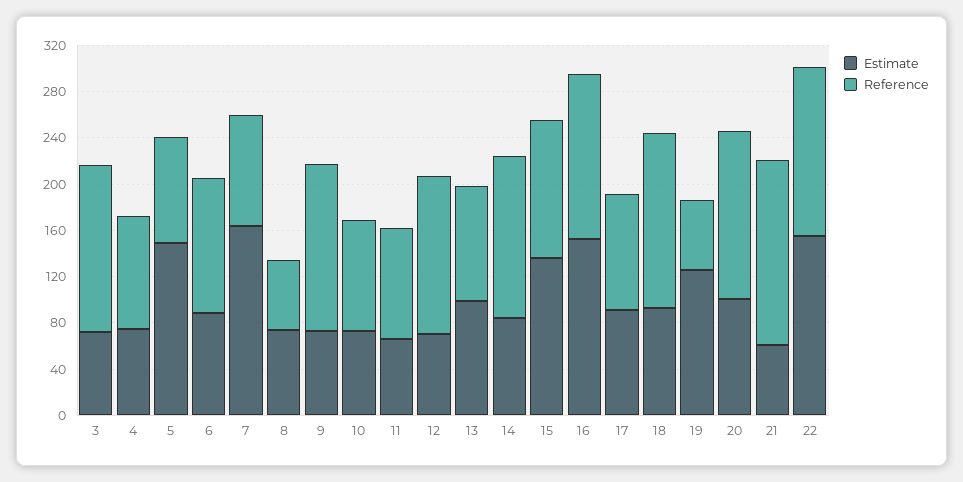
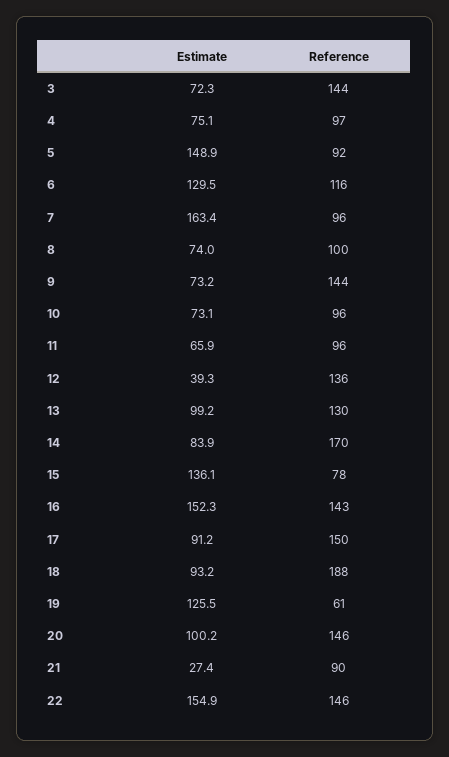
Estimate, 6: 90 -> 129.5
Reference, 8: 60 -> 100
Estimate, 12: 70 -> 39.3
Reference, 13: 100 -> 130
Reference, 14: 140 -> 170
Reference, 15: 120 -> 78
Reference, 17: 100 -> 150
Reference, 18: 150 -> 188
Estimate, 21: 60 -> 27.4
Reference, 21: 160 -> 90

